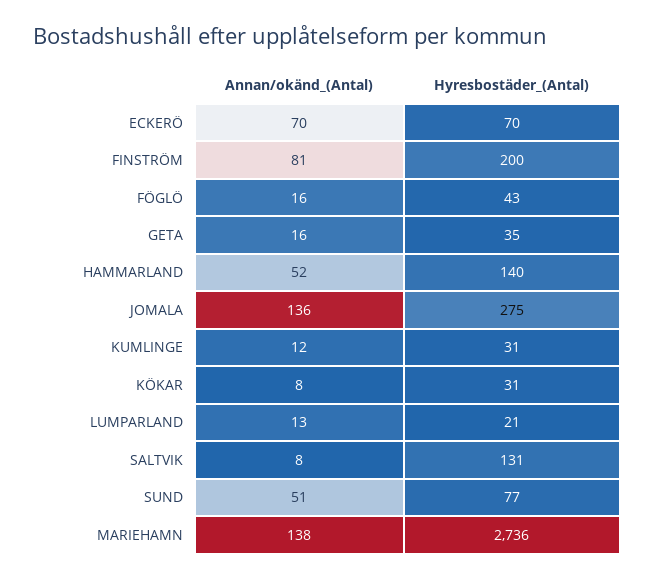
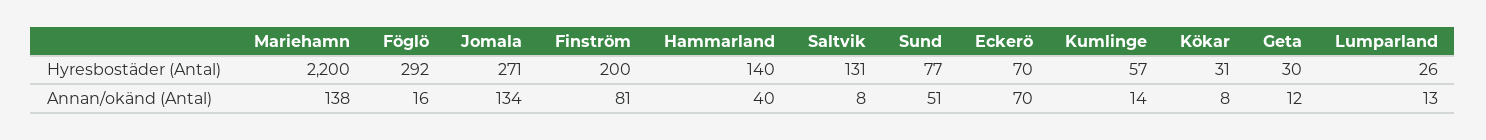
Hyresbostäder_(Antal), FÖGLÖ: 43 -> 292
Annan/okänd_(Antal), GETA: 16 -> 12
Hyresbostäder_(Antal), GETA: 35 -> 30
Annan/okänd_(Antal), HAMMARLAND: 52 -> 40
Annan/okänd_(Antal), JOMALA: 136 -> 134
Hyresbostäder_(Antal), JOMALA: 275 -> 271
Annan/okänd_(Antal), KUMLINGE: 12 -> 14
Hyresbostäder_(Antal), KUMLINGE: 31 -> 57
Hyresbostäder_(Antal), LUMPARLAND: 21 -> 26
Hyresbostäder_(Antal), MARIEHAMN: 2736 -> 2200

